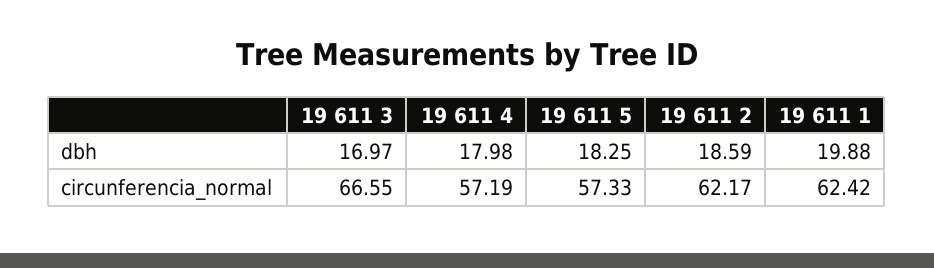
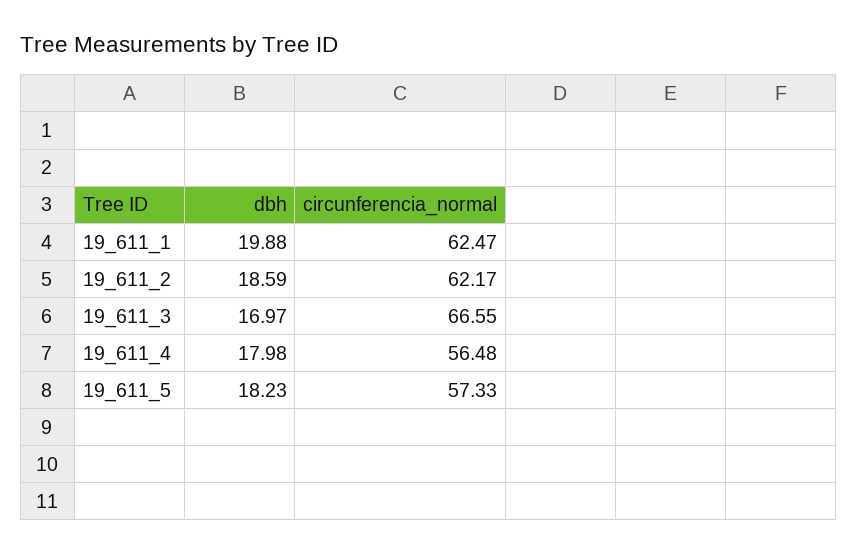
19 611 5, dbh: 18.25 -> 18.23
19 611 4, circunferencia_normal: 57.19 -> 56.48
19 611 1, circunferencia_normal: 62.42 -> 62.47

